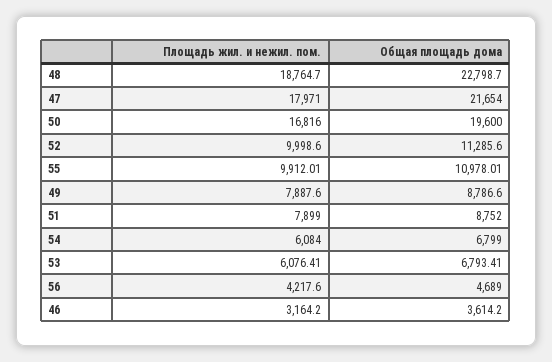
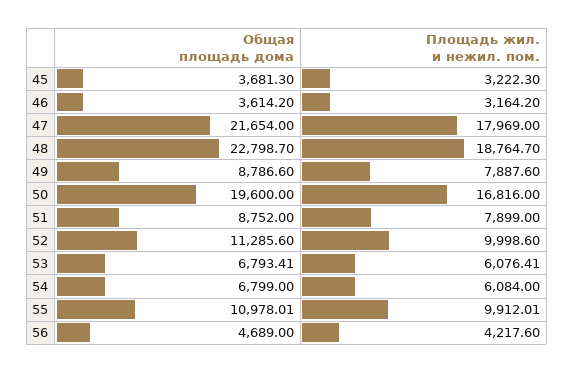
Площадь жил. и нежил. пом., 47: 17971 -> 17969
Общая площадь дома, 45: none -> 3681.3
Площадь жил. и нежил. пом., 45: none -> 3222.3

